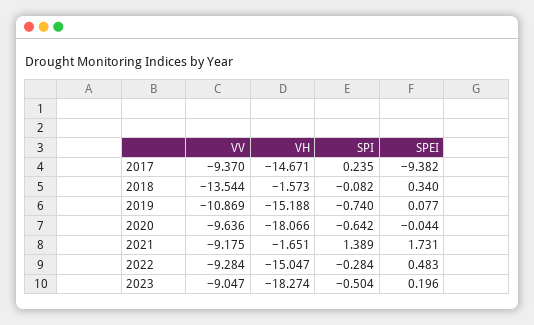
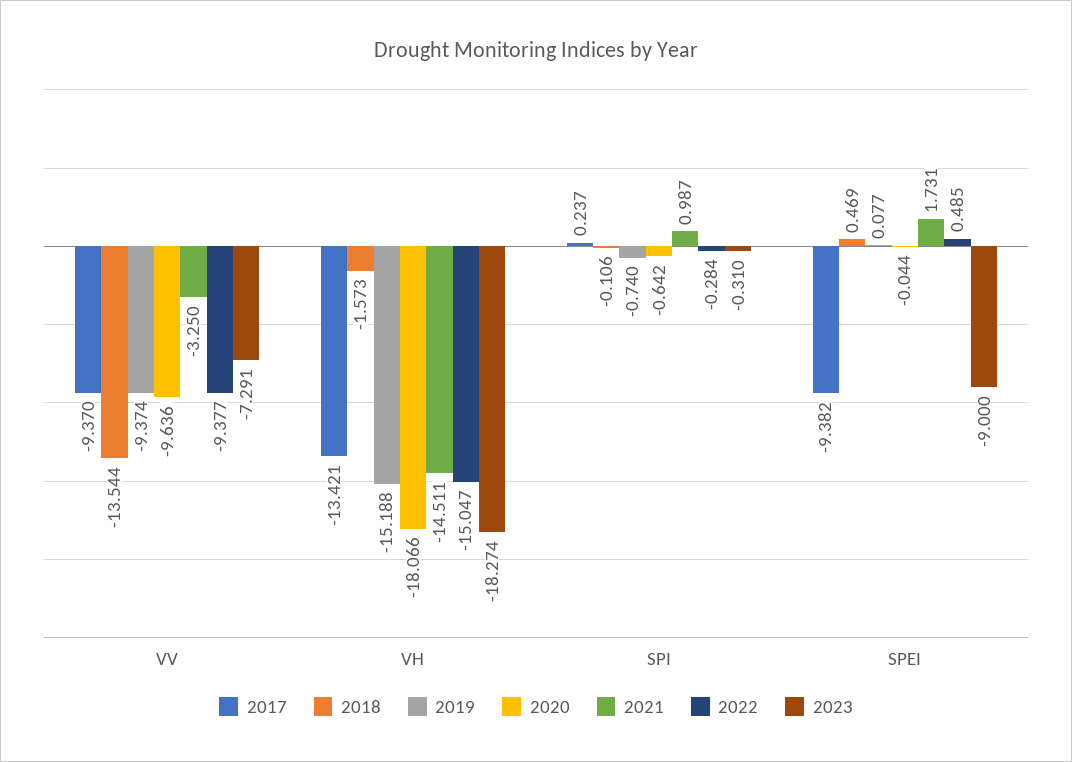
2017, VH: -14.671 -> -13.421
2017, SPI: 0.235 -> 0.237
2018, SPI: -0.082 -> -0.106
2018, SPEI: 0.34 -> 0.469
2019, VV: -10.869 -> -9.374
2021, VV: -9.175 -> -3.25
2021, VH: -1.651 -> -14.511
2021, SPI: 1.389 -> 0.987
2022, VV: -9.284 -> -9.377
2022, SPEI: 0.483 -> 0.485
2023, VV: -9.047 -> -7.291
2023, SPI: -0.504 -> -0.31
2023, SPEI: 0.196 -> -9

